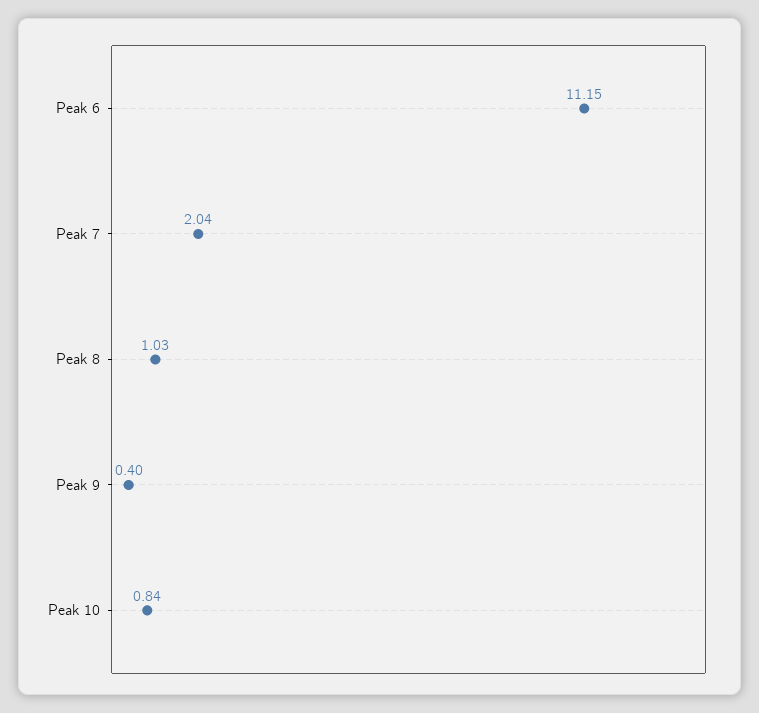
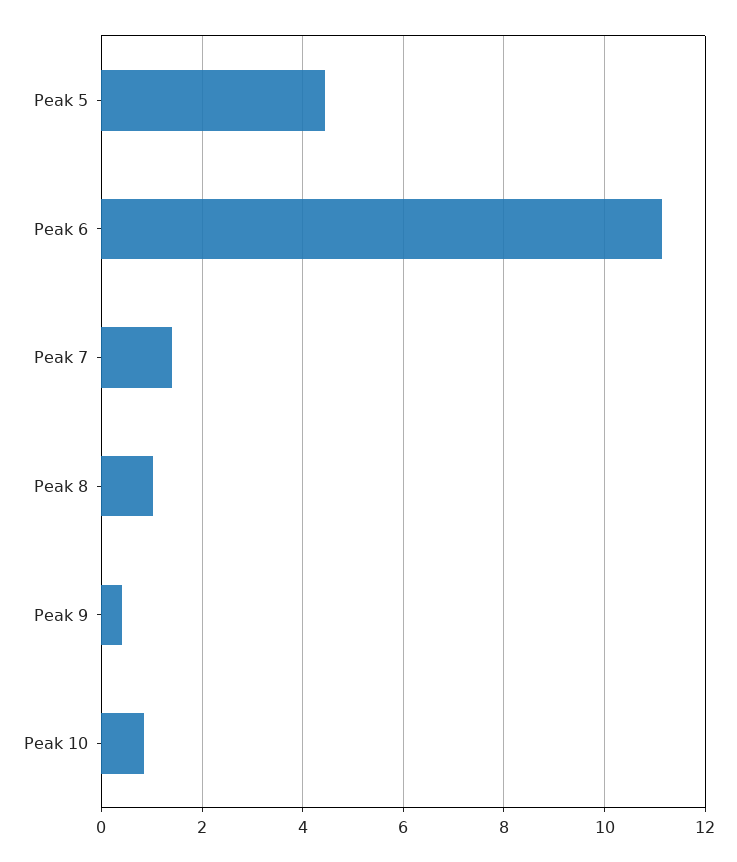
Peak 7: 2.04 -> 1.4
Peak 5: none -> 4.4

